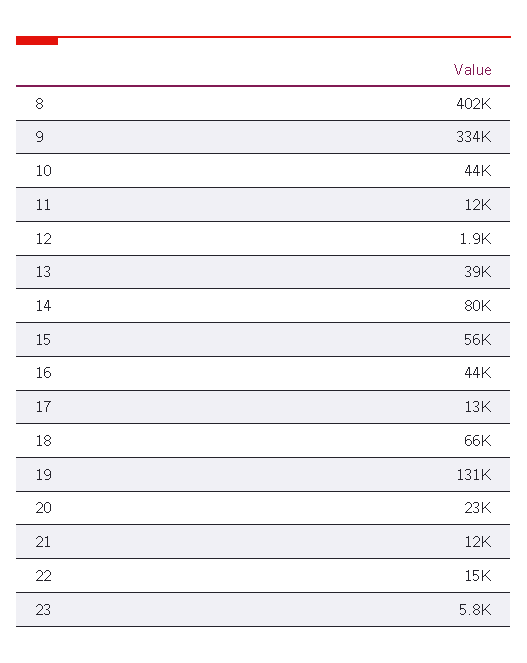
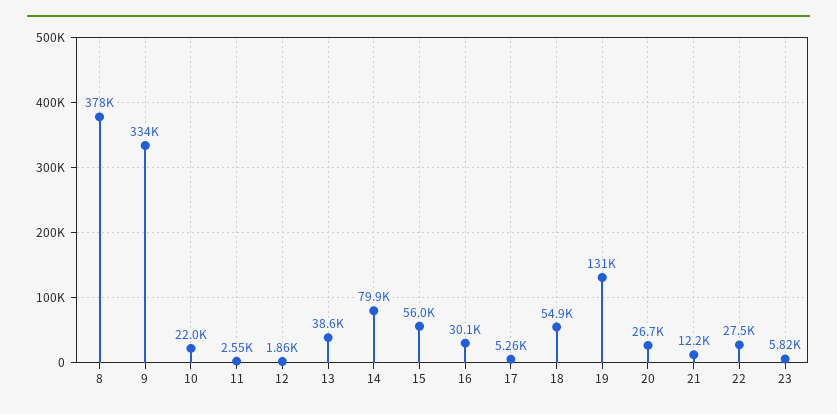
8: 402000 -> 378000
10: 44000 -> 22000
11: 12000 -> 2550
16: 44000 -> 30100
17: 13000 -> 5260
18: 66000 -> 54900
20: 23000 -> 26700
22: 15000 -> 27500

